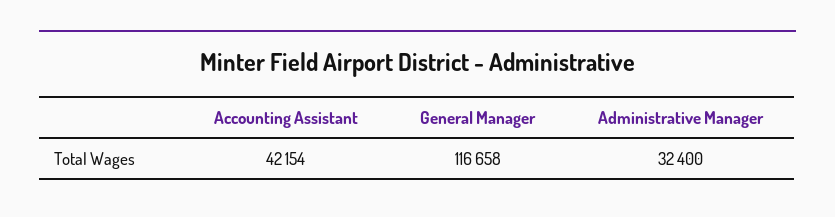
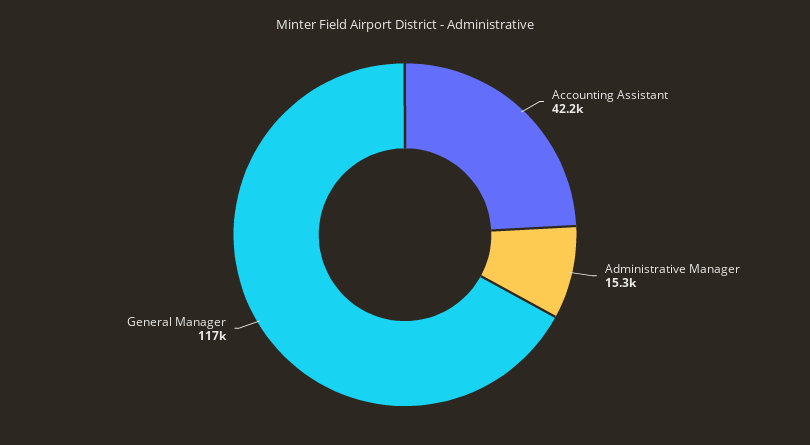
Administrative Manager: 32400 -> 15300

